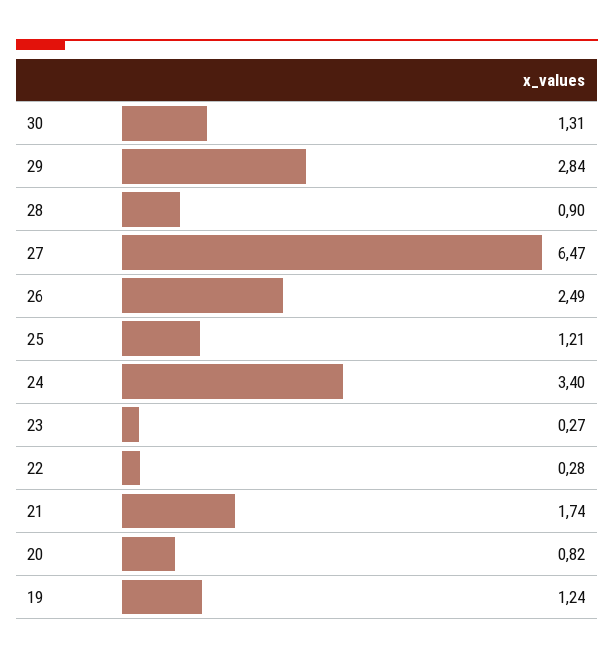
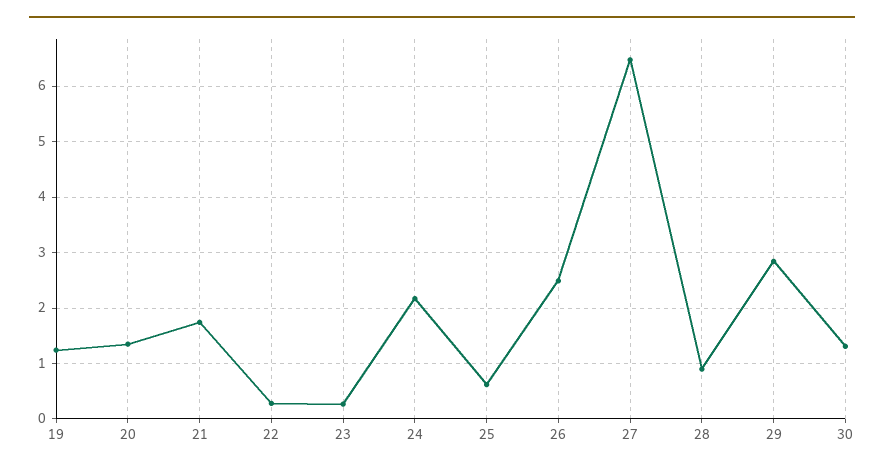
25: 1.21 -> 0.6
24: 3.4 -> 2.2
20: 0.82 -> 1.4

